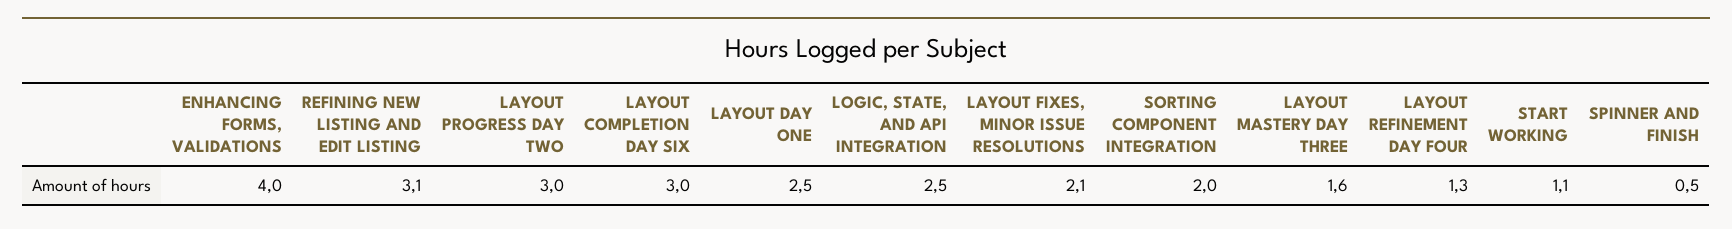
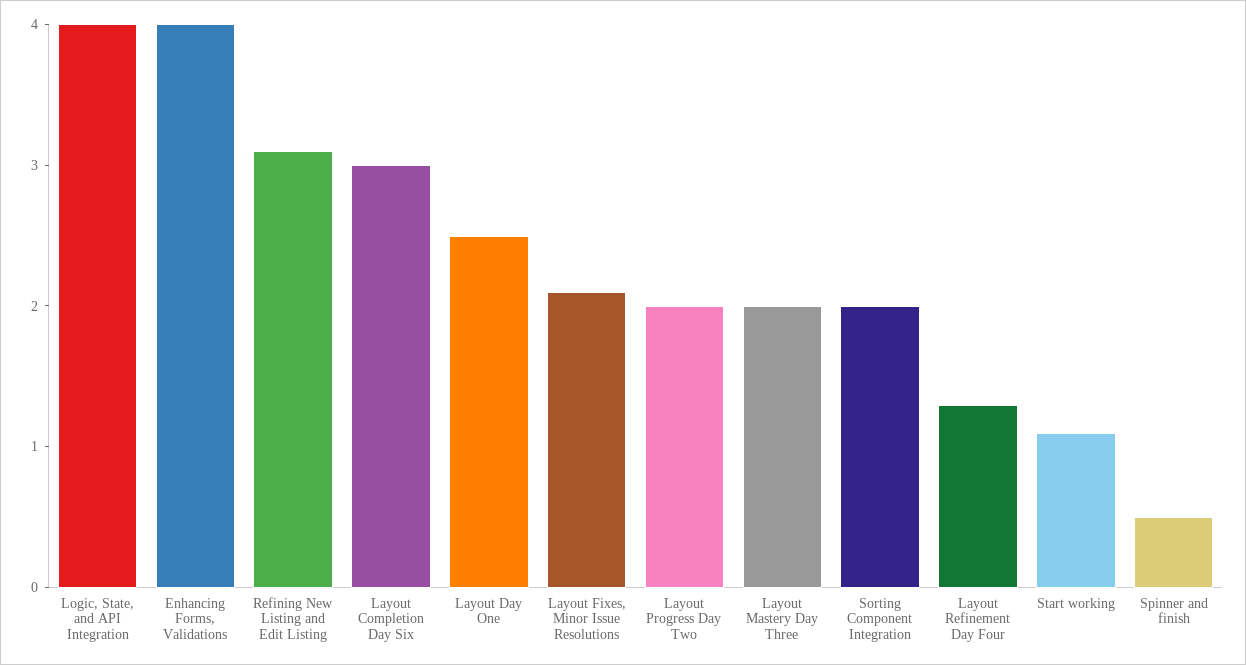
LAYOUT PROGRESS DAY TWO: 3 -> 2
LOGIC, STATE, AND API INTEGRATION: 2.5 -> 4
LAYOUT MASTERY DAY THREE: 1.6 -> 2

